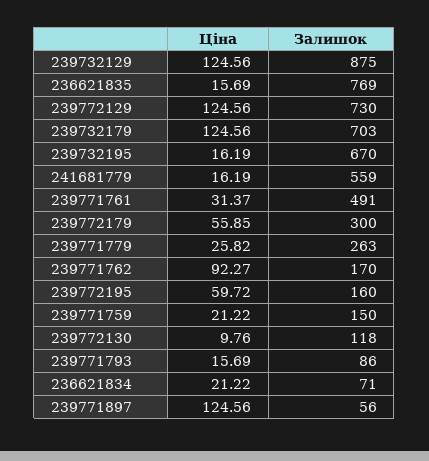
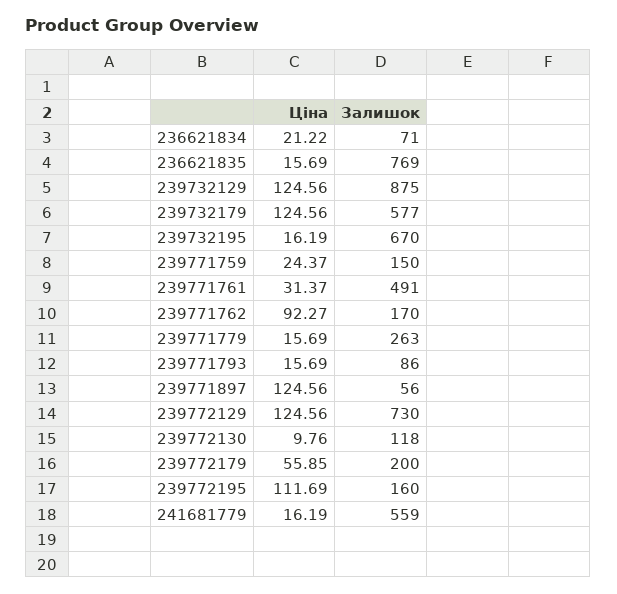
Залишок, 239732179: 703 -> 577
Залишок, 239772179: 300 -> 200
Ціна, 239771779: 25.82 -> 15.69
Ціна, 239772195: 59.72 -> 111.69
Ціна, 239771759: 21.22 -> 24.37

